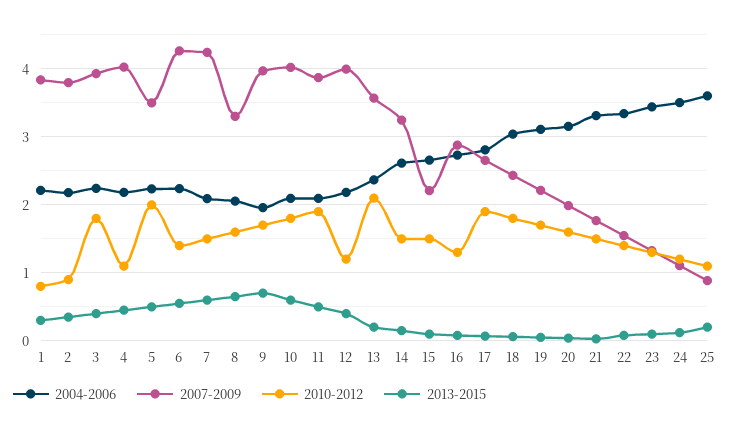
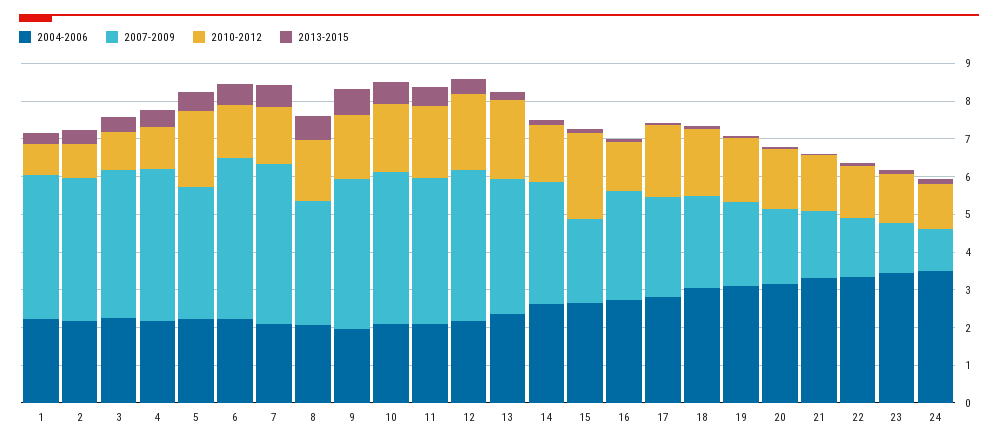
2010-2012, 3: 1.8 -> 1
2010-2012, 12: 1.2 -> 2
2010-2012, 15: 1.5 -> 2.25
2004-2006, 25: 3.6 -> none
2007-2009, 25: 0.9 -> none
2010-2012, 25: 1.1 -> none
2013-2015, 25: 0.2 -> none

